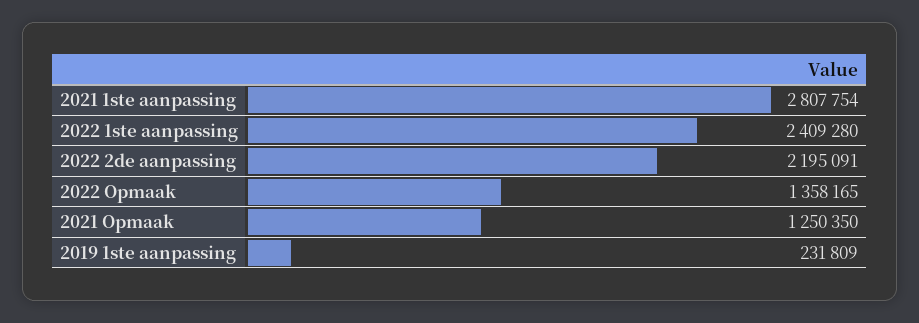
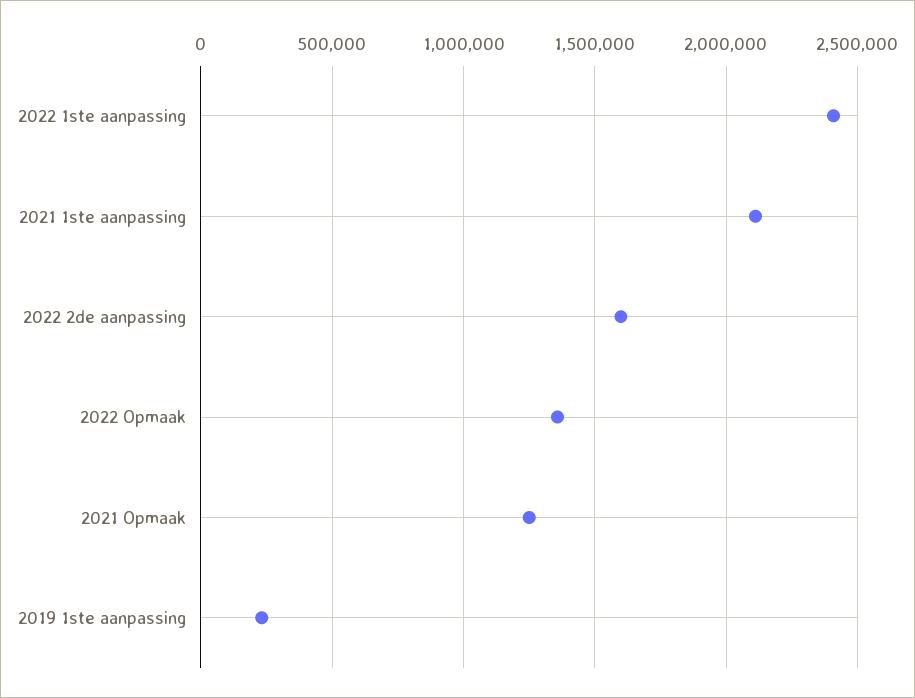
2021 1ste aanpassing: 2807754 -> 2100000
2022 2de aanpassing: 2195091 -> 1600000

